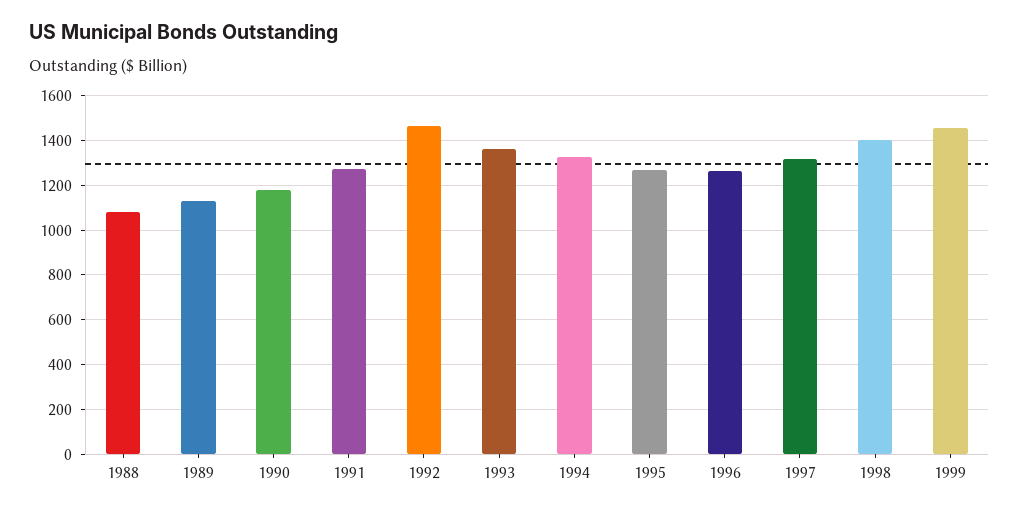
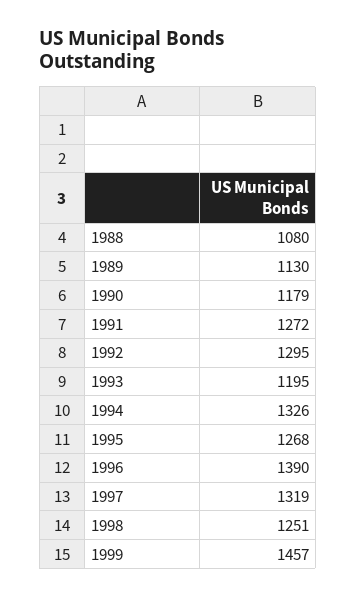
1992: 1450 -> 1295
1993: 1350 -> 1195
1996: 1250 -> 1390
1998: 1400 -> 1251

